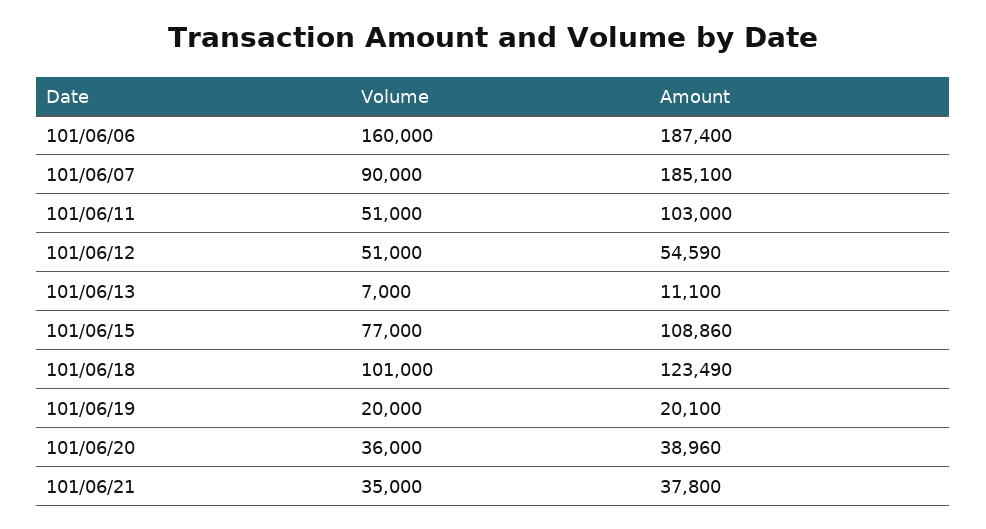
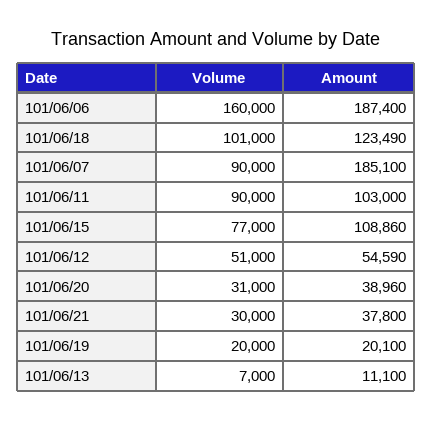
Volume, 101/06/11: 51000 -> 90000
Volume, 101/06/20: 36000 -> 31000
Volume, 101/06/21: 35000 -> 30000

